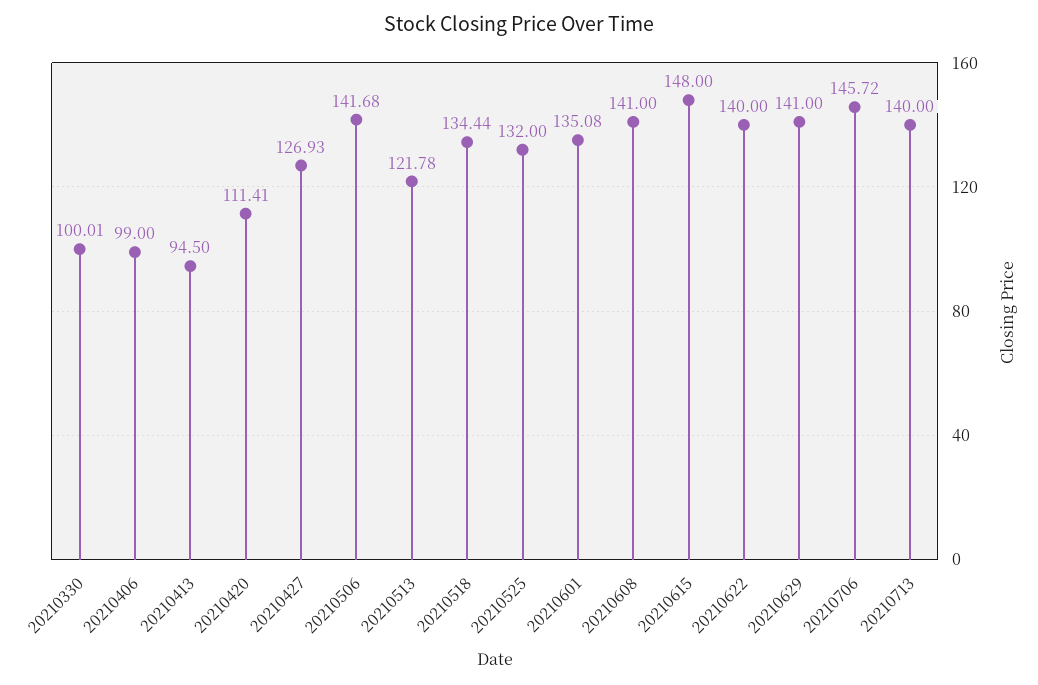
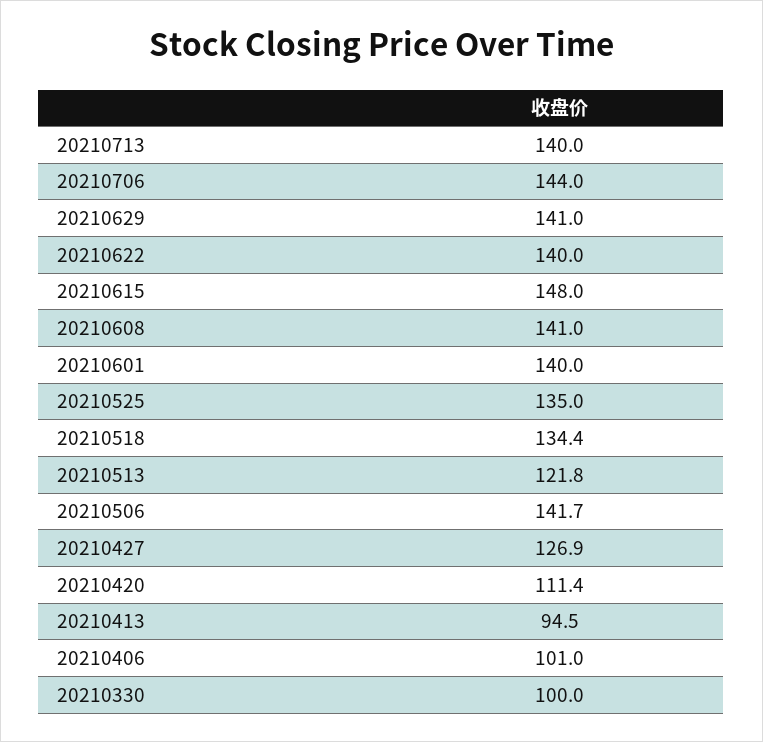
20210406: 99 -> 101
20210525: 132 -> 135
20210601: 135.08 -> 140
20210706: 145.72 -> 144

